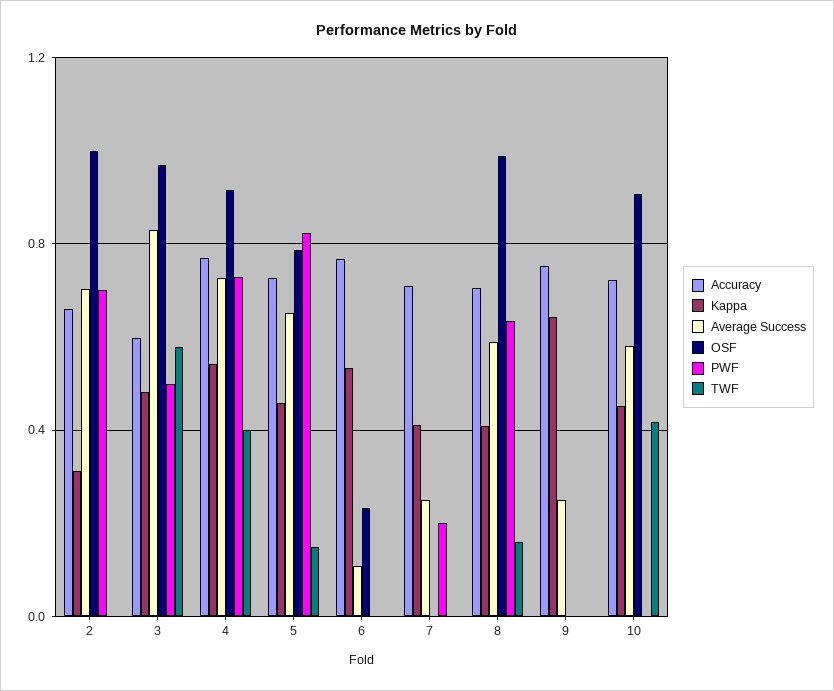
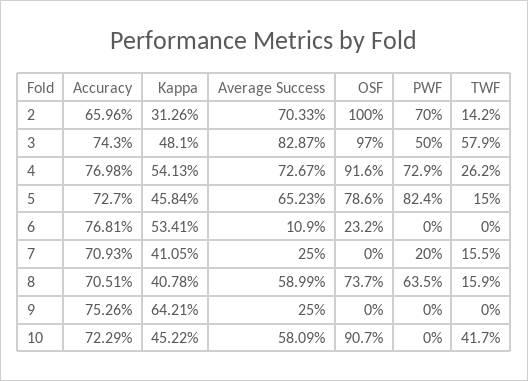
TWF, 2: 0 -> 0.142
Accuracy, 3: 0.6 -> 0.743
TWF, 4: 0.4 -> 0.262
TWF, 7: 0 -> 0.155
OSF, 8: 1 -> 0.737

